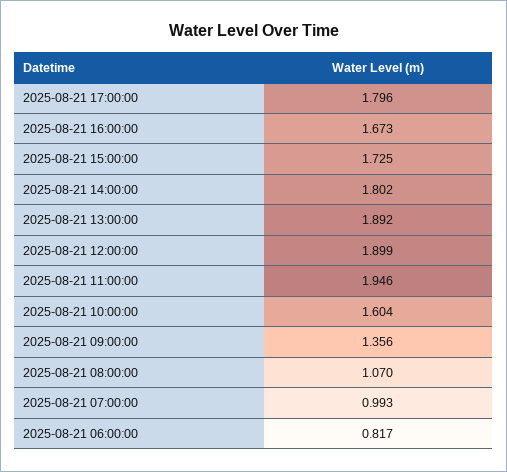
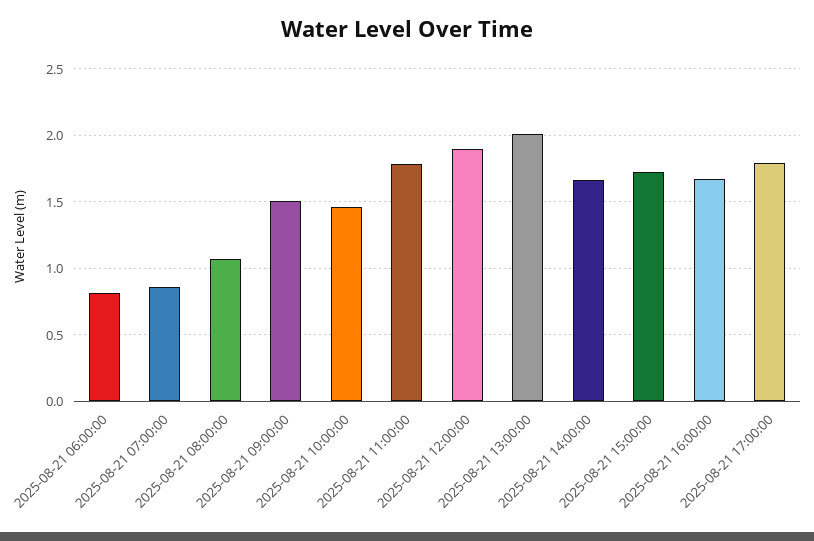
2025-08-21 14:00:00: 1.802 -> 1.65
2025-08-21 13:00:00: 1.892 -> 2
2025-08-21 11:00:00: 1.946 -> 1.8
2025-08-21 10:00:00: 1.604 -> 1.45
2025-08-21 09:00:00: 1.356 -> 1.5
2025-08-21 07:00:00: 0.993 -> 0.85

